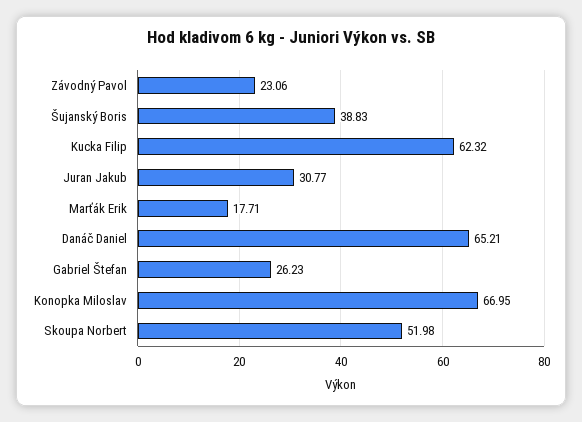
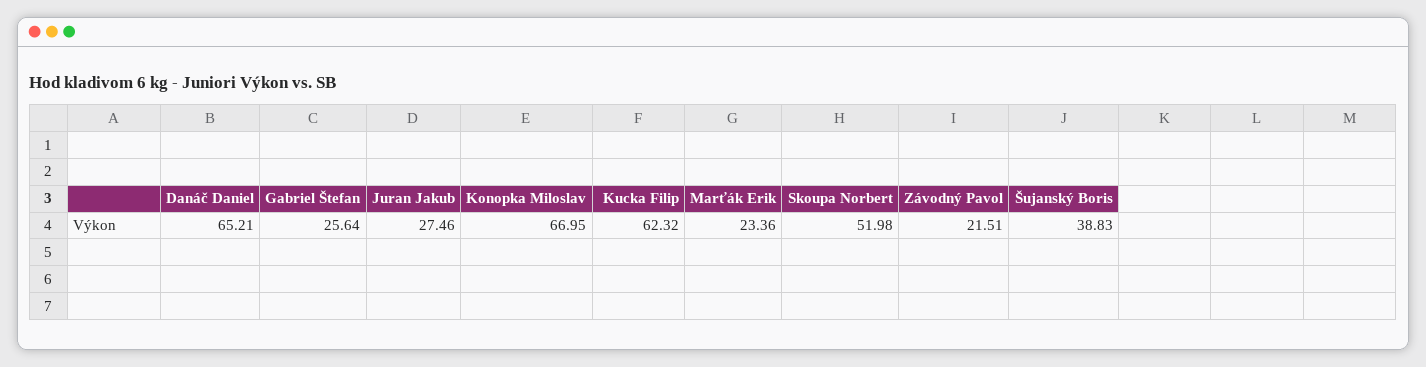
Závodný Pavol: 23.06 -> 21.51
Juran Jakub: 30.77 -> 27.46
Marťák Erik: 17.71 -> 23.36
Gabriel Štefan: 26.23 -> 25.64

